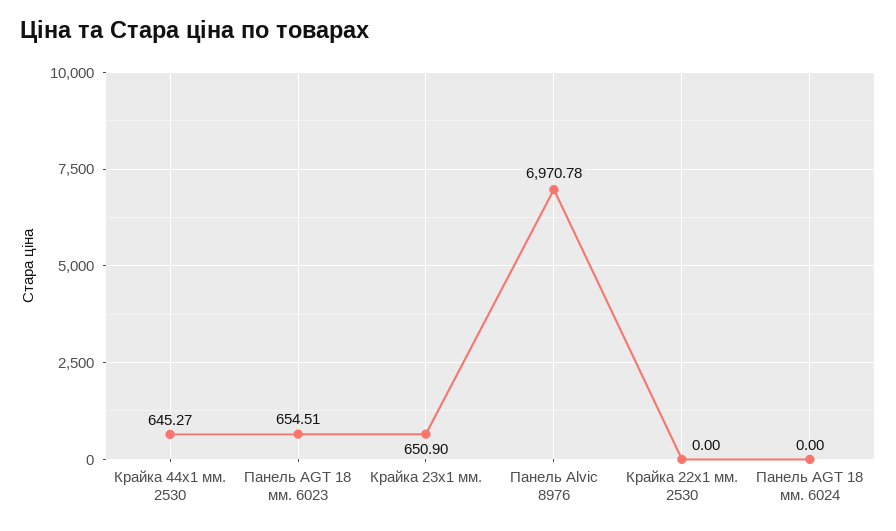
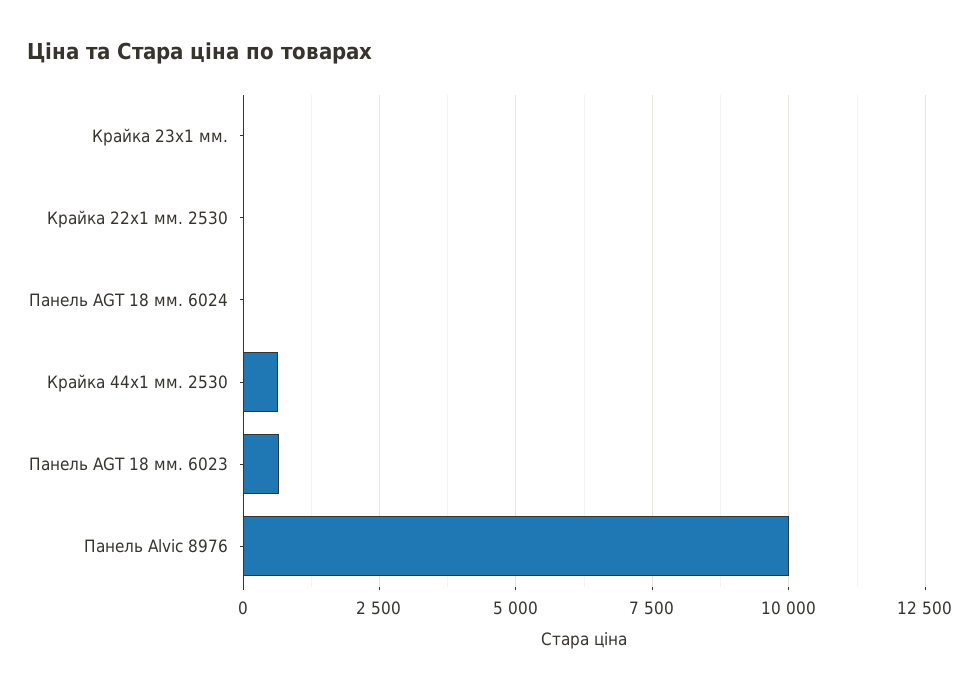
Крайка 23x1 мм.: 650.9 -> 0
Панель Alvic 8976: 6970.78 -> 10000

